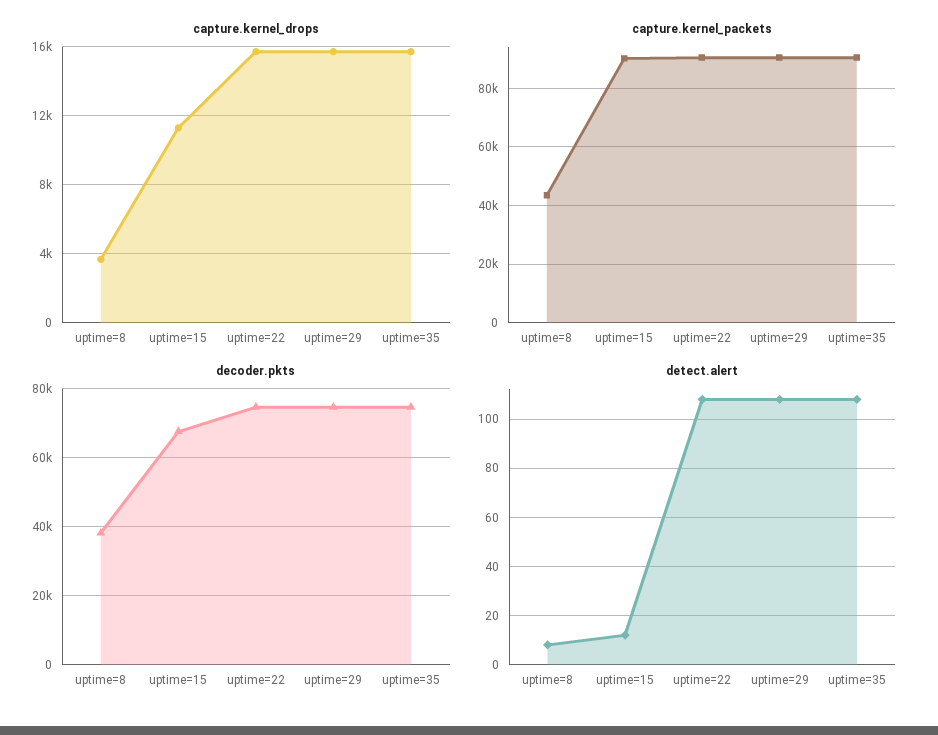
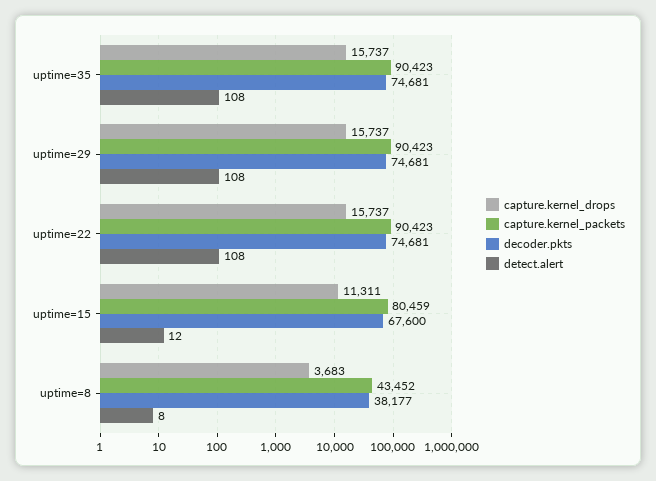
capture.kernel_packets, uptime=15: 90000 -> 80459

